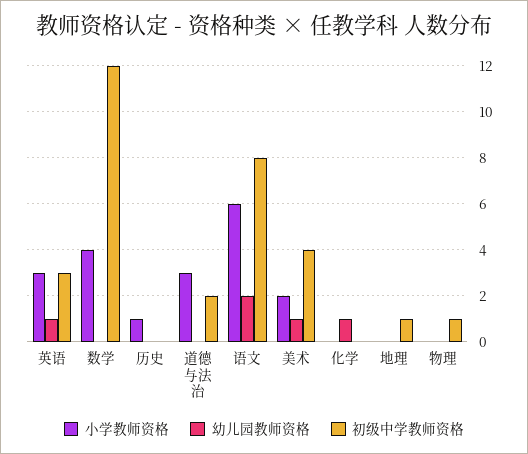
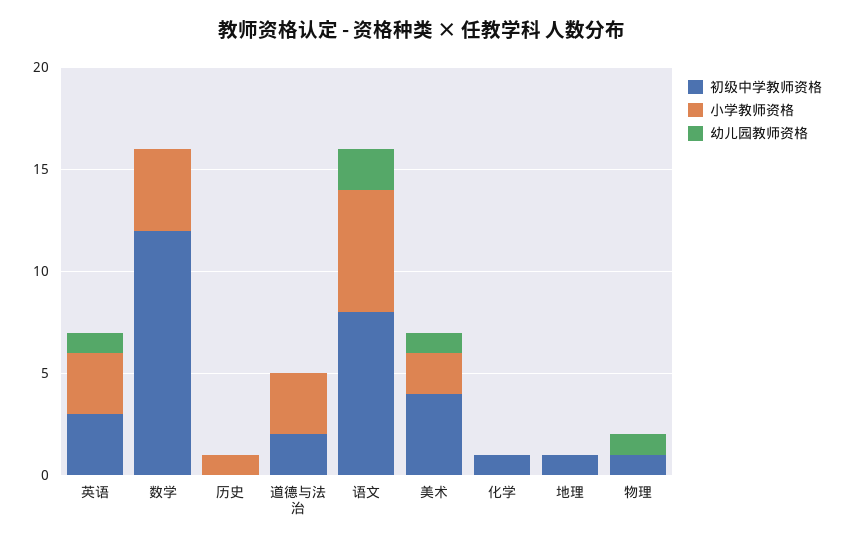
幼儿园教师资格, 化学: 1 -> 0
初级中学教师资格, 化学: 0 -> 1
幼儿园教师资格, 物理: 0 -> 1

